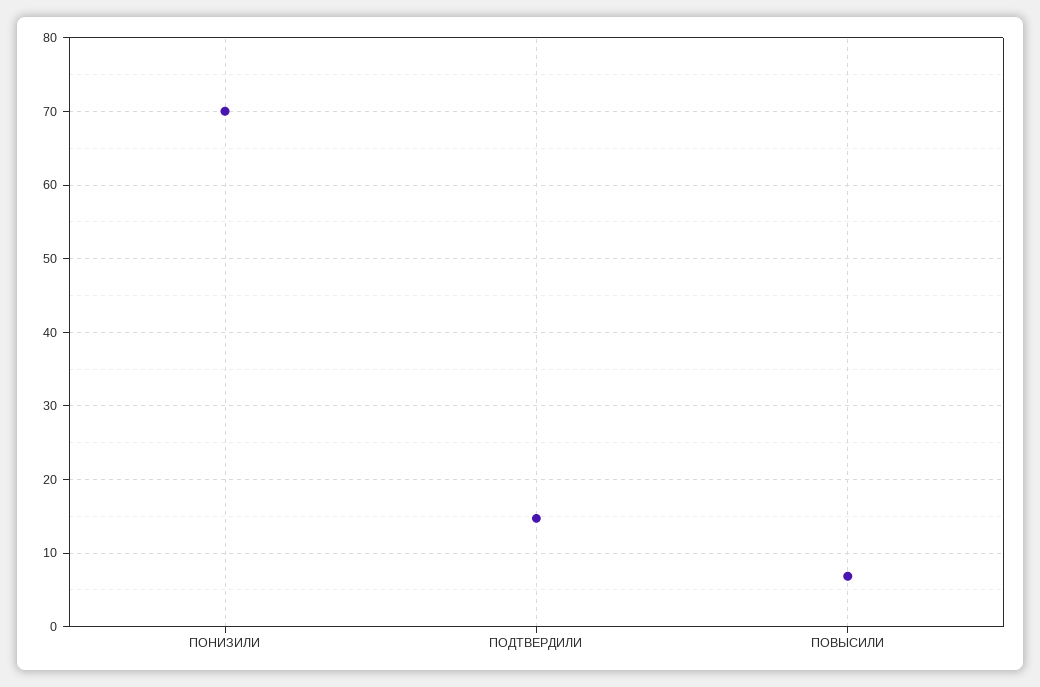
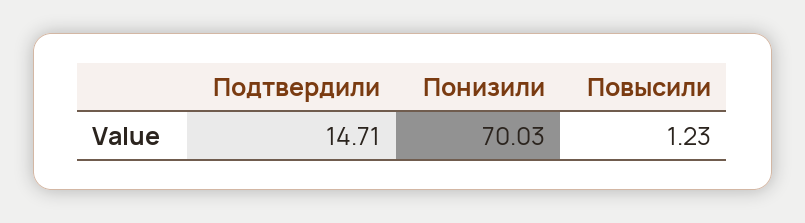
ПОВЫСИЛИ: 7 -> 1.23

